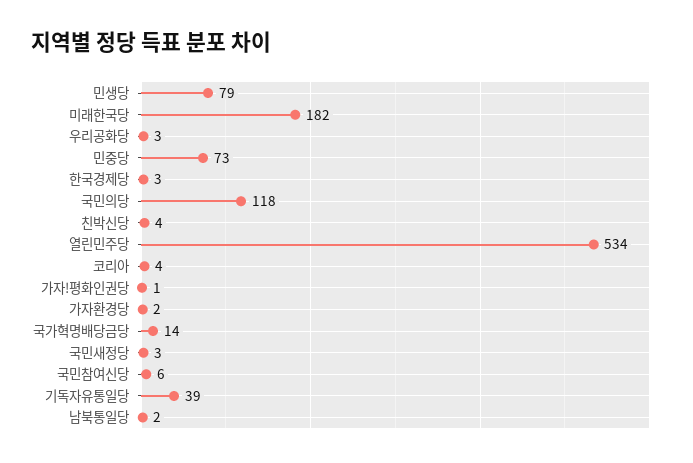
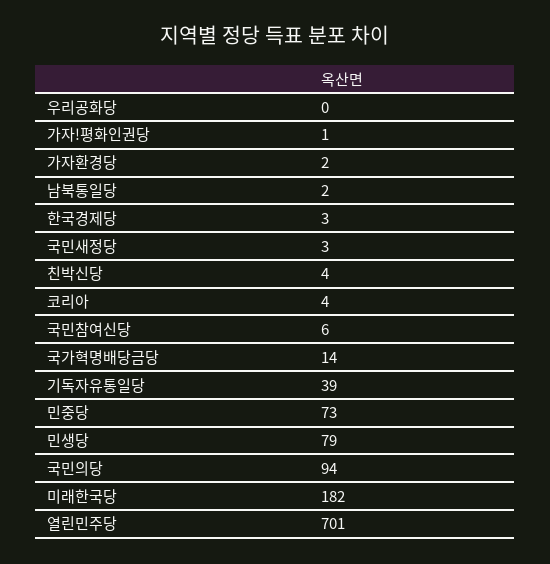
우리공화당: 3 -> 0
국민의당: 118 -> 94
열린민주당: 534 -> 701

